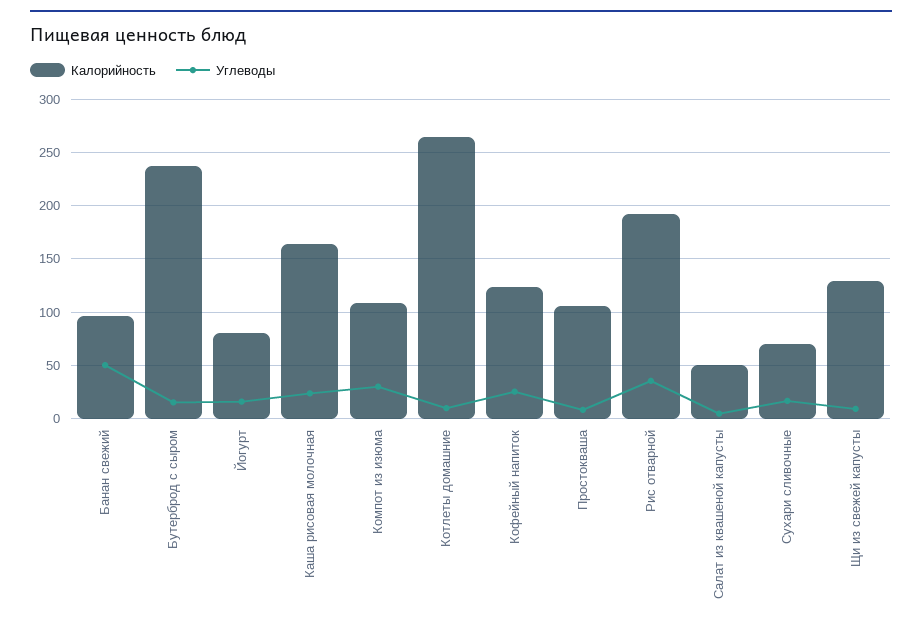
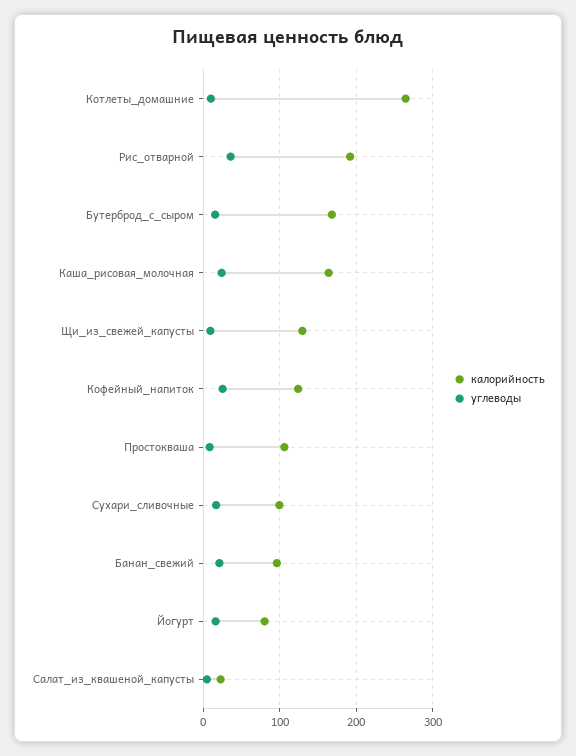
Углеводы, Банан свежий: 50 -> 20
Калорийность, Бутерброд с сыром: 240 -> 170
Калорийность, Компот из изюма: 110 -> none
Углеводы, Компот из изюма: 30 -> none
Калорийность, Салат из квашеной капусты: 50 -> 20
Калорийность, Сухари сливочные: 70 -> 100

